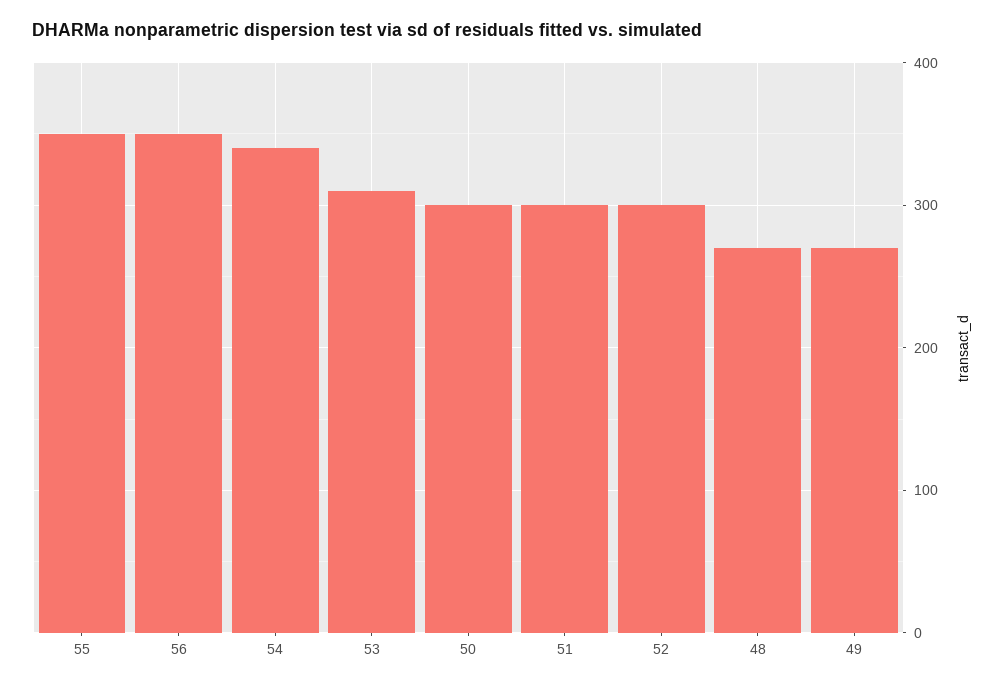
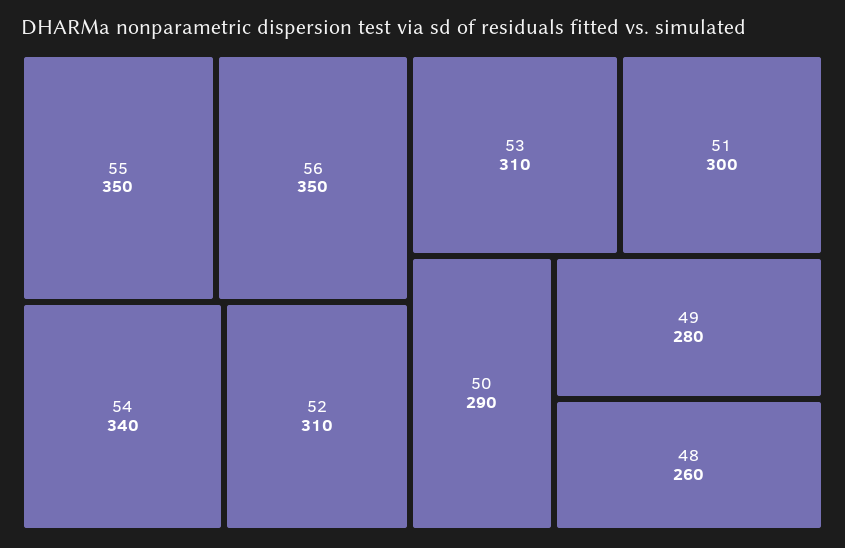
50: 300 -> 290
52: 300 -> 310
48: 270 -> 260
49: 270 -> 280

